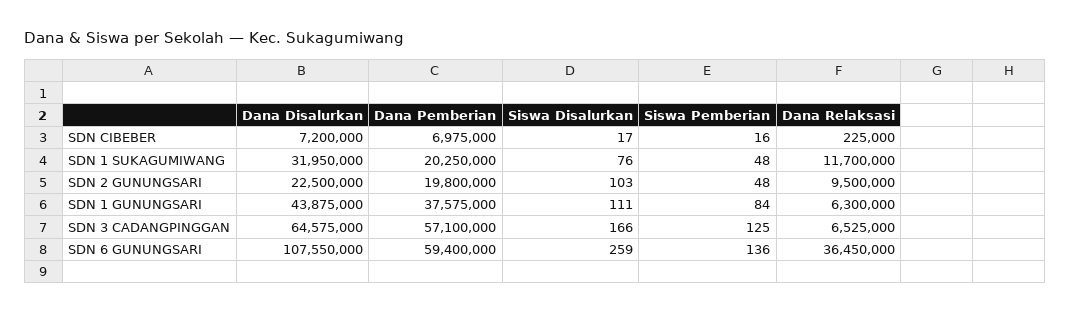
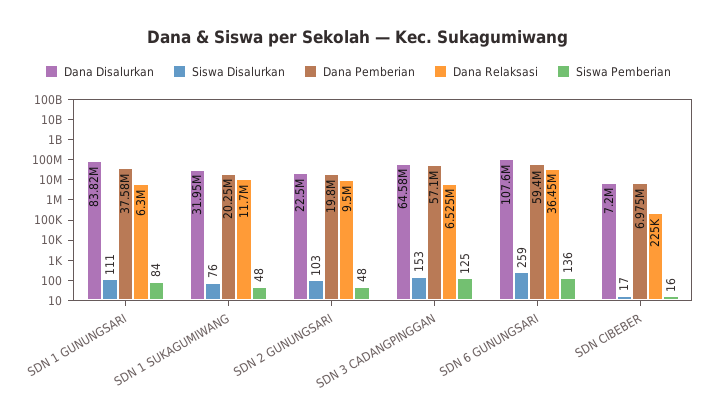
Dana Disalurkan, SDN 1 GUNUNGSARI: 43875000 -> 83820000
Siswa Disalurkan, SDN 3 CADANGPINGGAN: 166 -> 153

